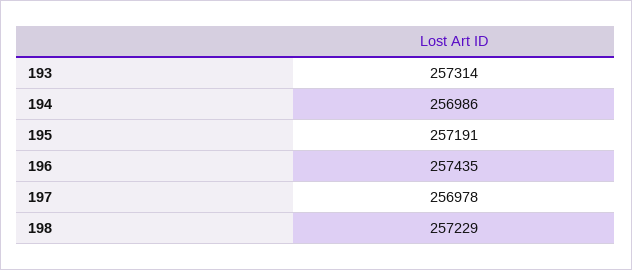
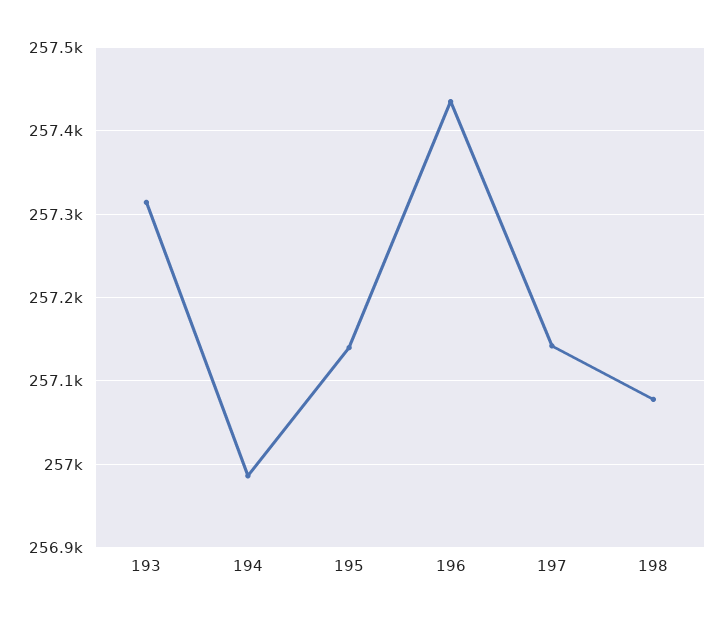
195: 257191 -> 257140
197: 256978 -> 257140
198: 257229 -> 257080

